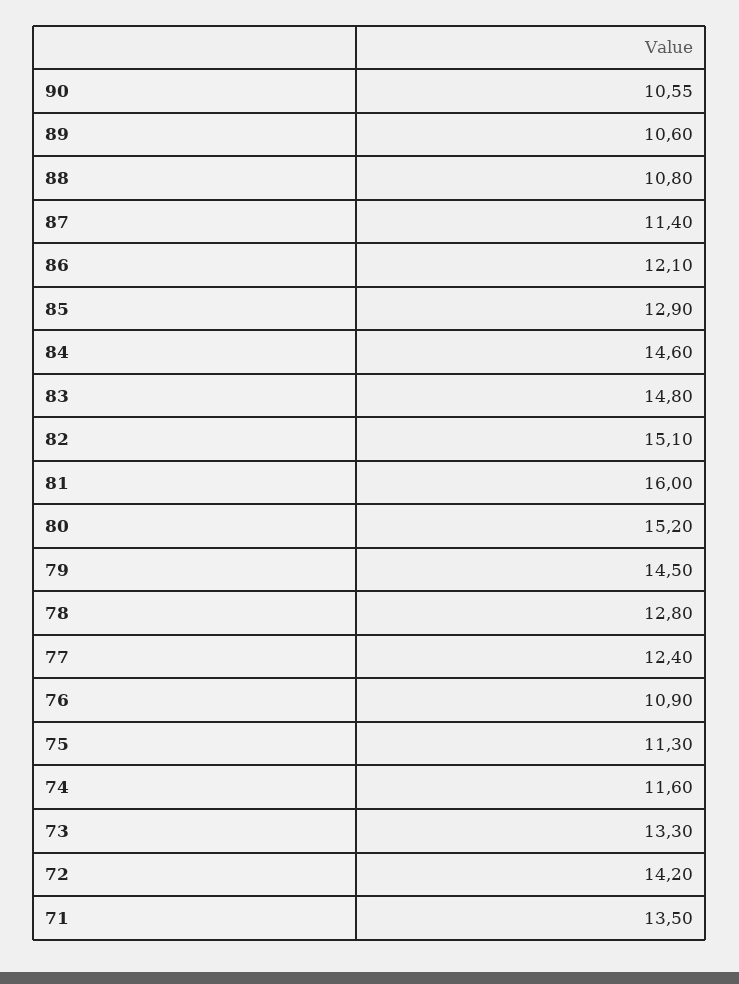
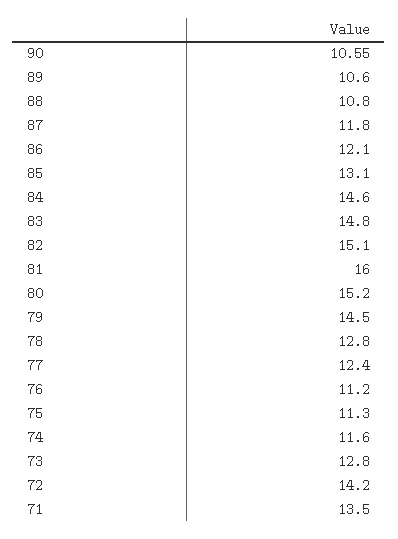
87: 11.4 -> 11.8
85: 12.9 -> 13.1
76: 10.9 -> 11.2
73: 13.3 -> 12.8

